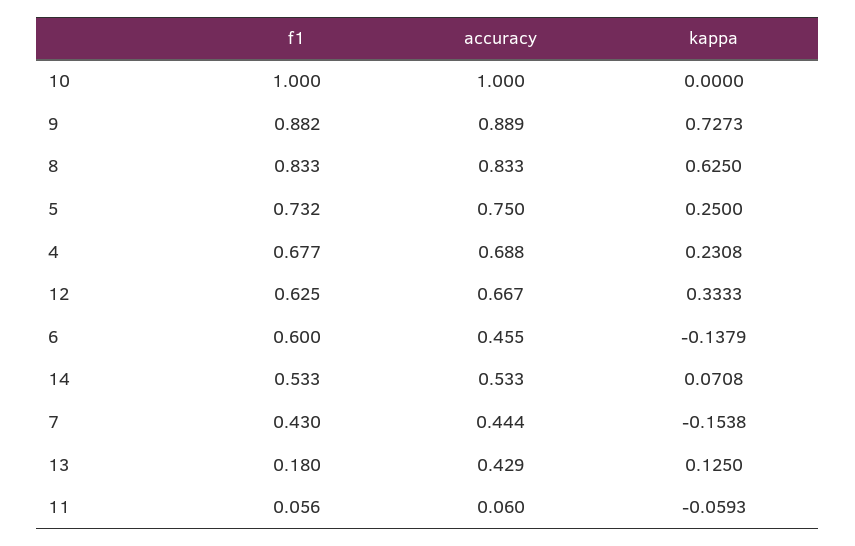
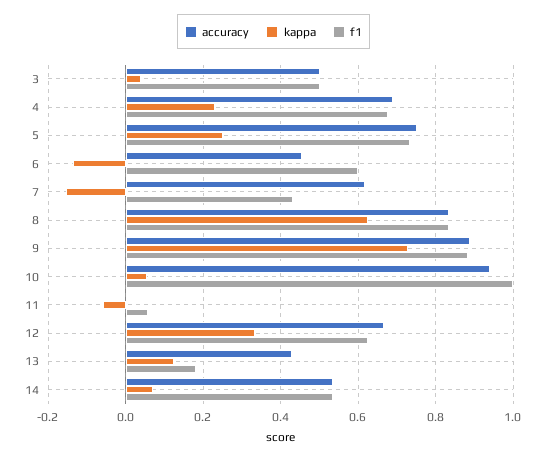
accuracy, 10: 1 -> 0.94
kappa, 10: 0 -> 0.06
accuracy, 7: 0.444 -> 0.62
accuracy, 11: 0.06 -> 0
accuracy, 3: none -> 0.5
kappa, 3: none -> 0.04
f1, 3: none -> 0.5

